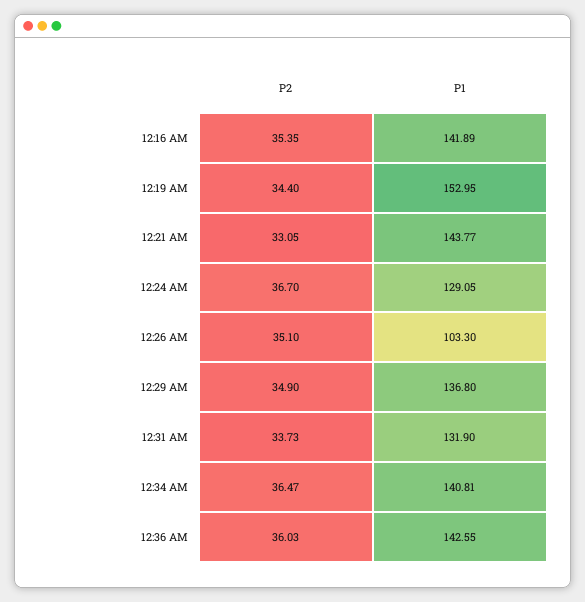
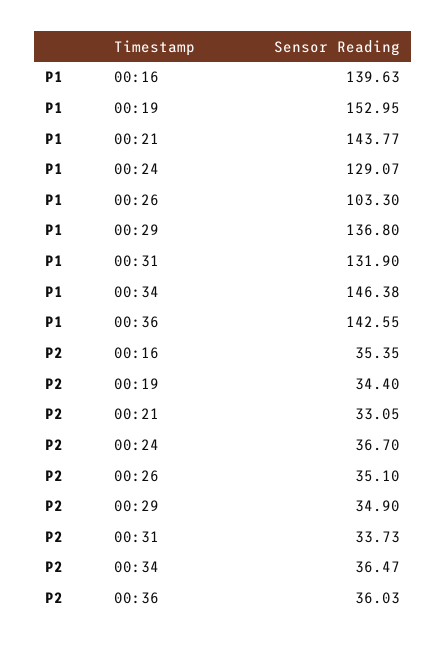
P1, 12:16 AM: 141.89 -> 139.63
P1, 12:24 AM: 129.05 -> 129.07
P1, 12:34 AM: 140.81 -> 146.38

